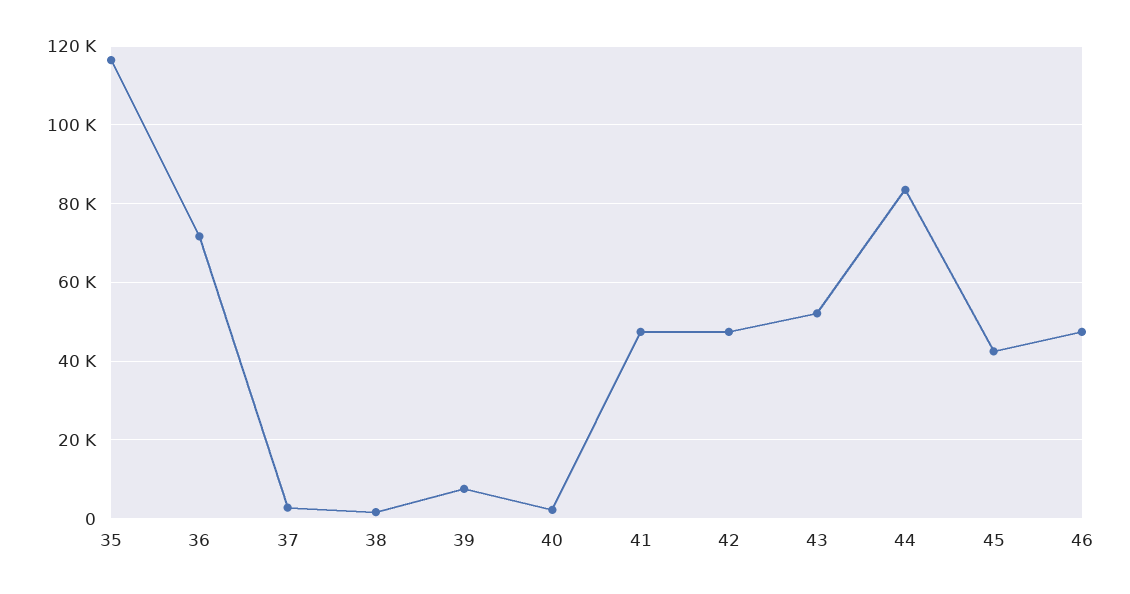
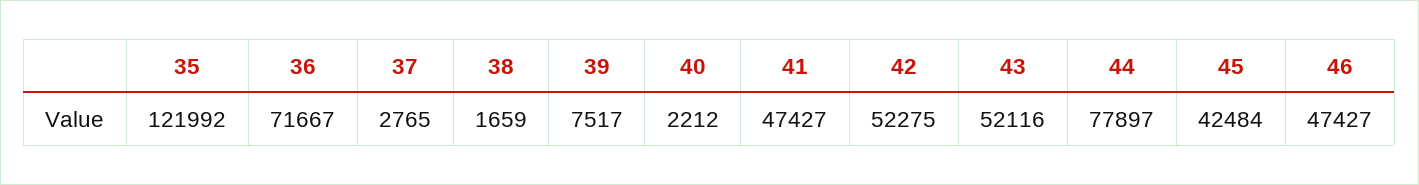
35: 116000 -> 121992
42: 48000 -> 52275
44: 84000 -> 77897

